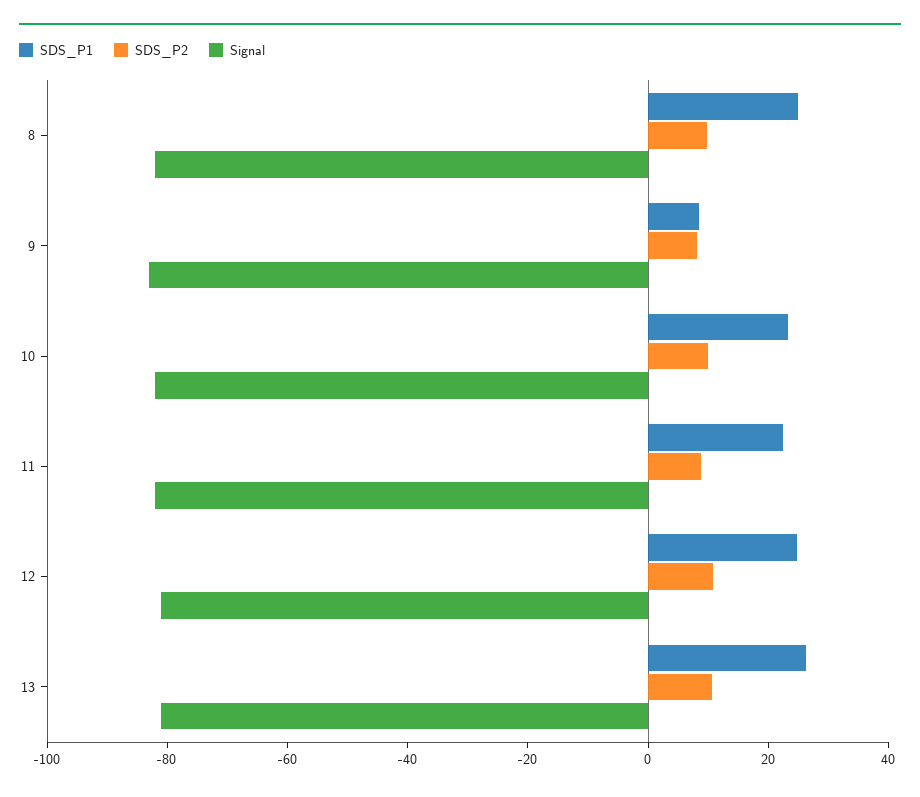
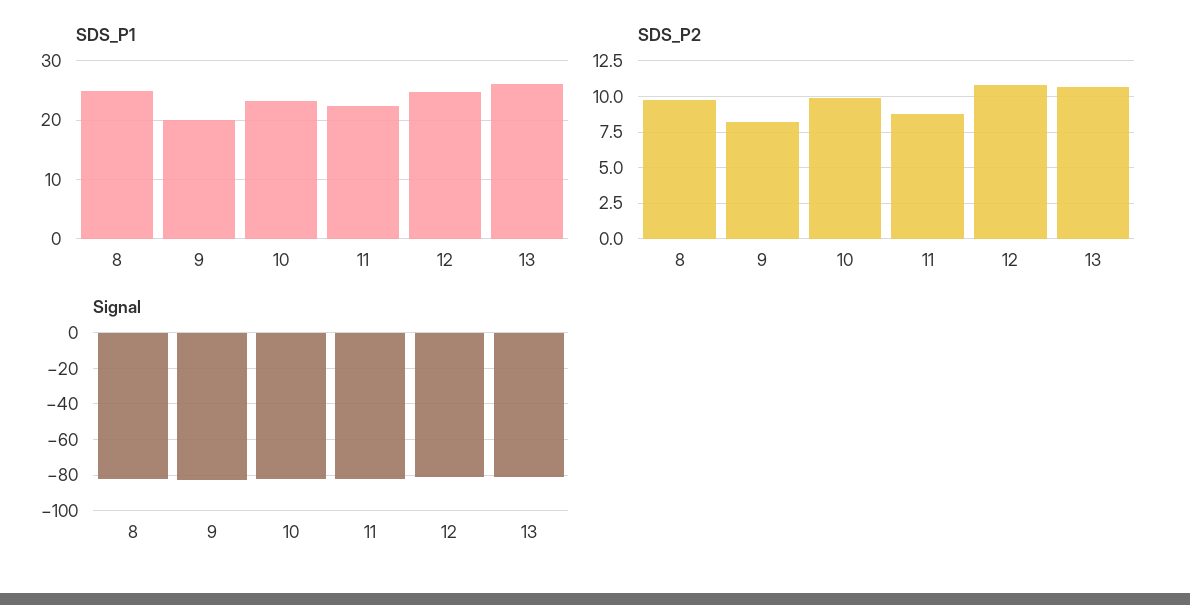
SDS_P1, 9: 10 -> 20

